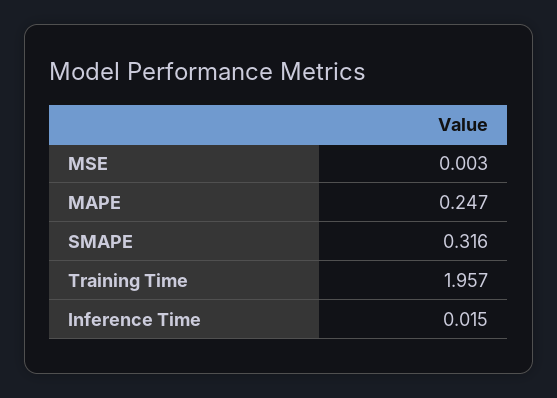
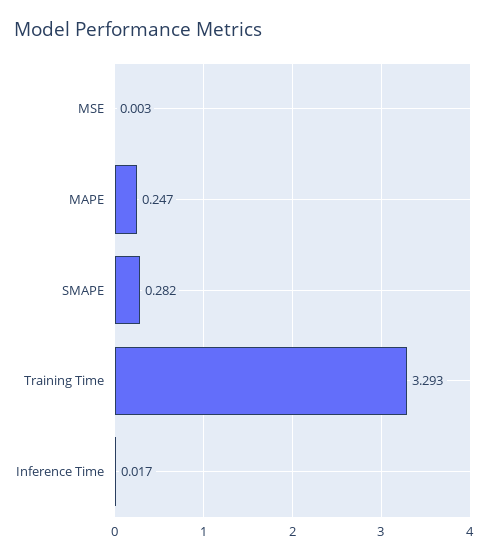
SMAPE: 0.316 -> 0.282
Training Time: 1.957 -> 3.293
Inference Time: 0.015 -> 0.017

